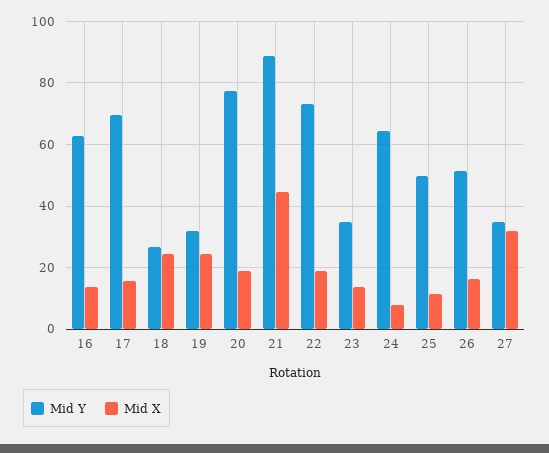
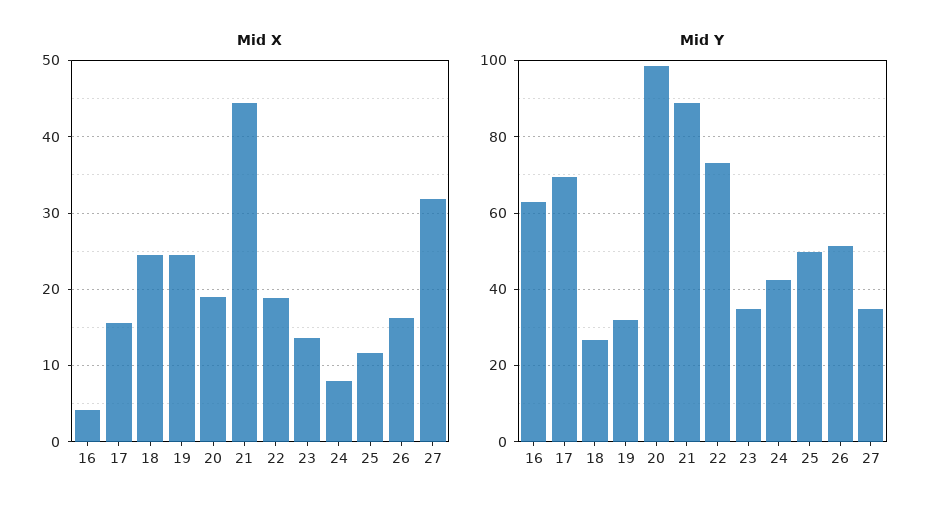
Mid X, 16: 14 -> 4
Mid Y, 20: 78 -> 98
Mid Y, 24: 64 -> 42

